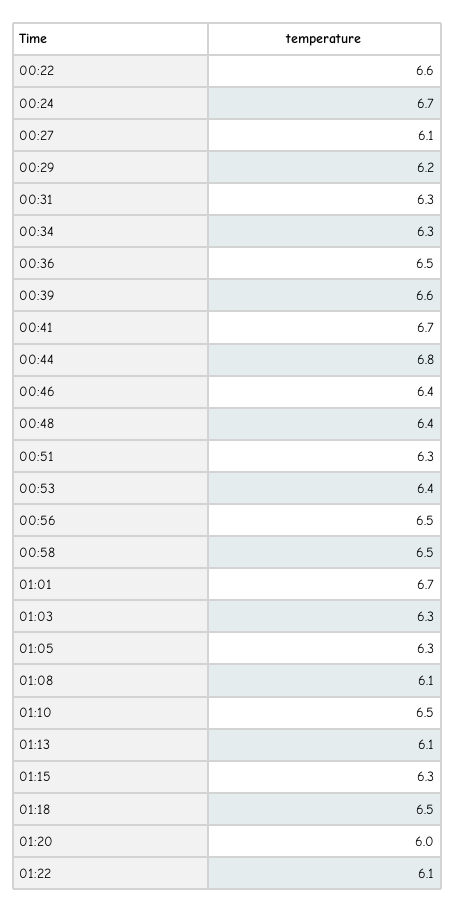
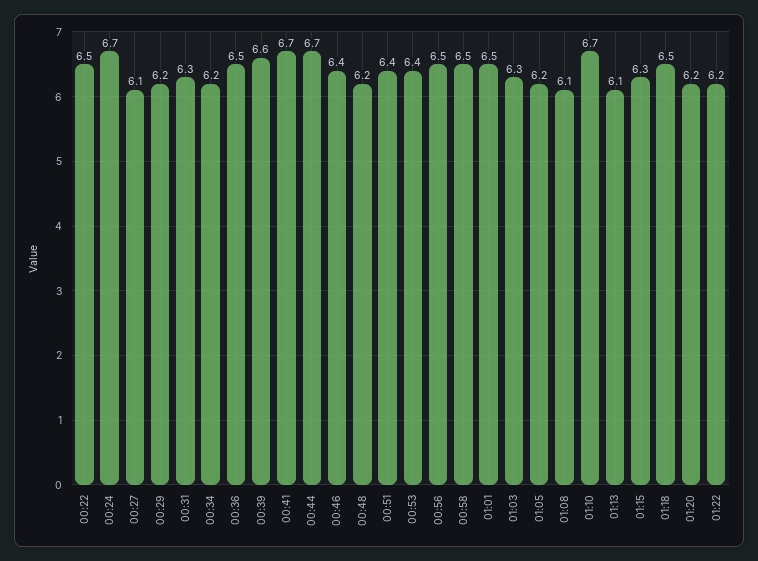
00:22: 6.6 -> 6.5
00:34: 6.3 -> 6.2
00:44: 6.8 -> 6.7
00:48: 6.4 -> 6.2
00:51: 6.3 -> 6.4
01:01: 6.7 -> 6.5
01:05: 6.3 -> 6.2
01:10: 6.5 -> 6.7
01:20: 6 -> 6.2
01:22: 6.1 -> 6.2

